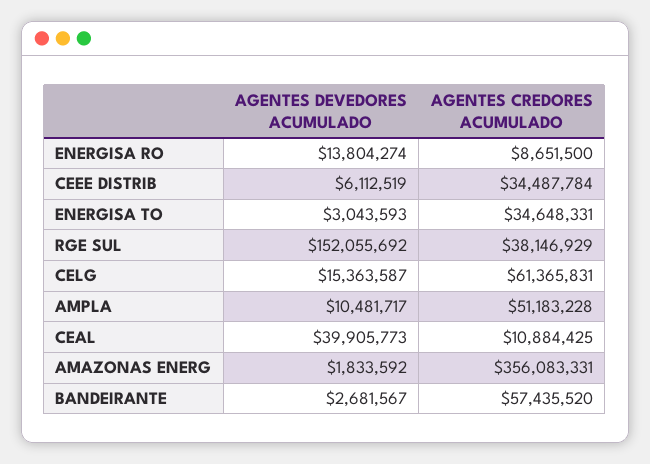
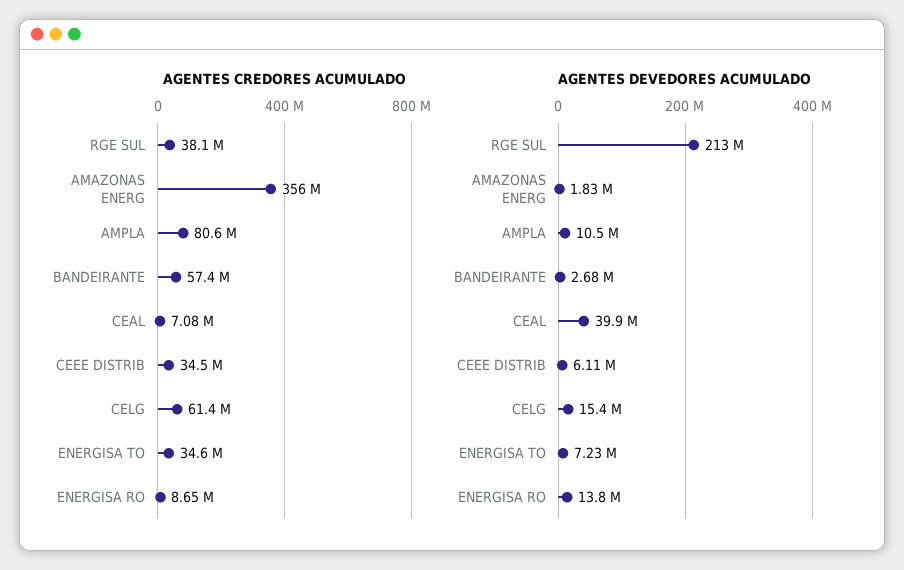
AGENTES DEVEDORES ACUMULADO, ENERGISA TO: 3043593 -> 7230000
AGENTES DEVEDORES ACUMULADO, RGE SUL: 152055692 -> 213000000
AGENTES CREDORES ACUMULADO, AMPLA: 51183228 -> 80600000
AGENTES CREDORES ACUMULADO, CEAL: 10884425 -> 7080000

